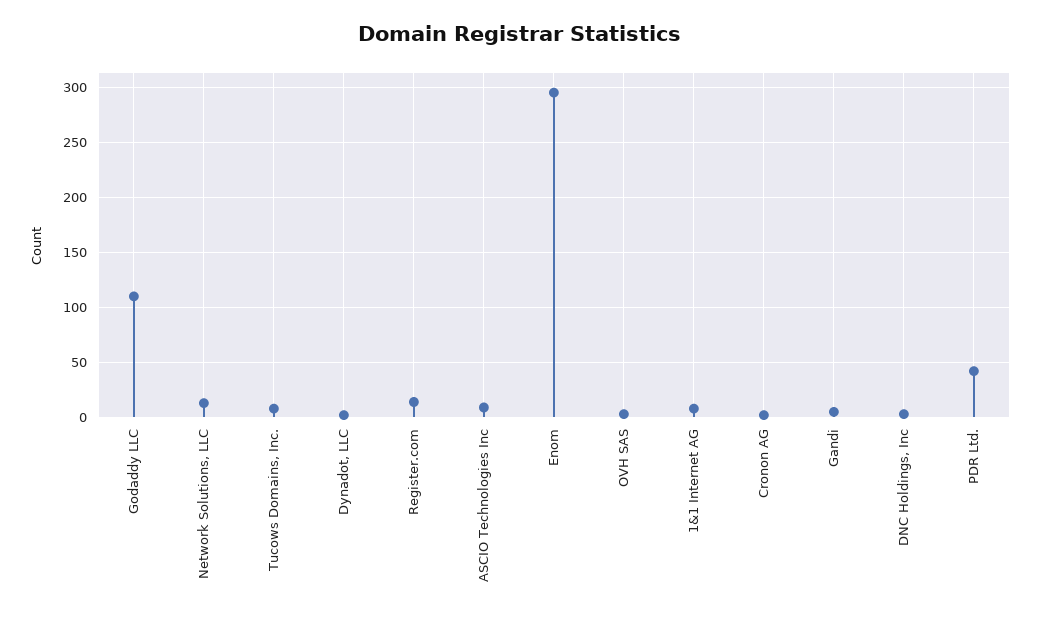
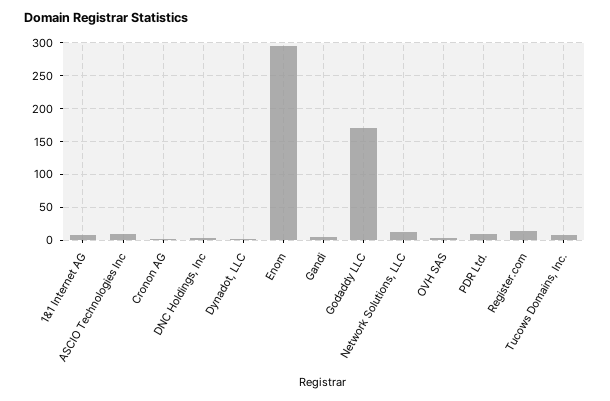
Godaddy LLC: 110 -> 170
PDR Ltd.: 40 -> 10

